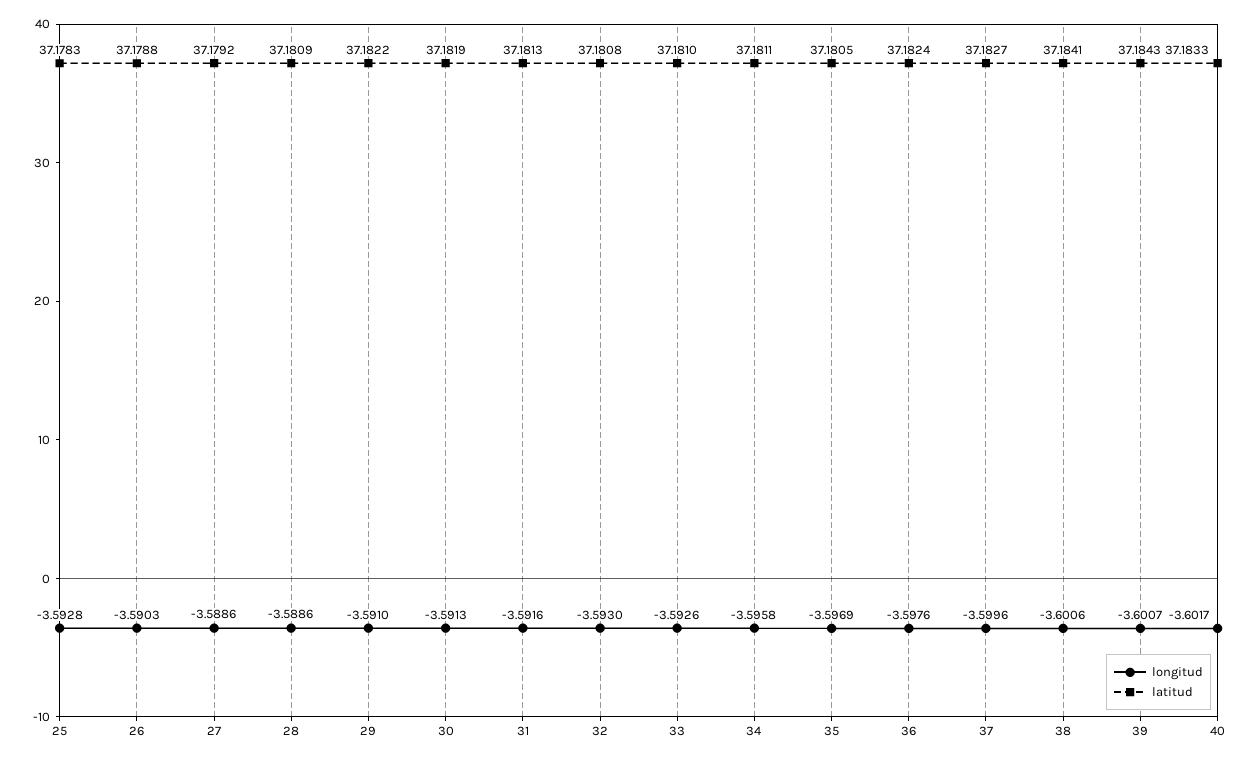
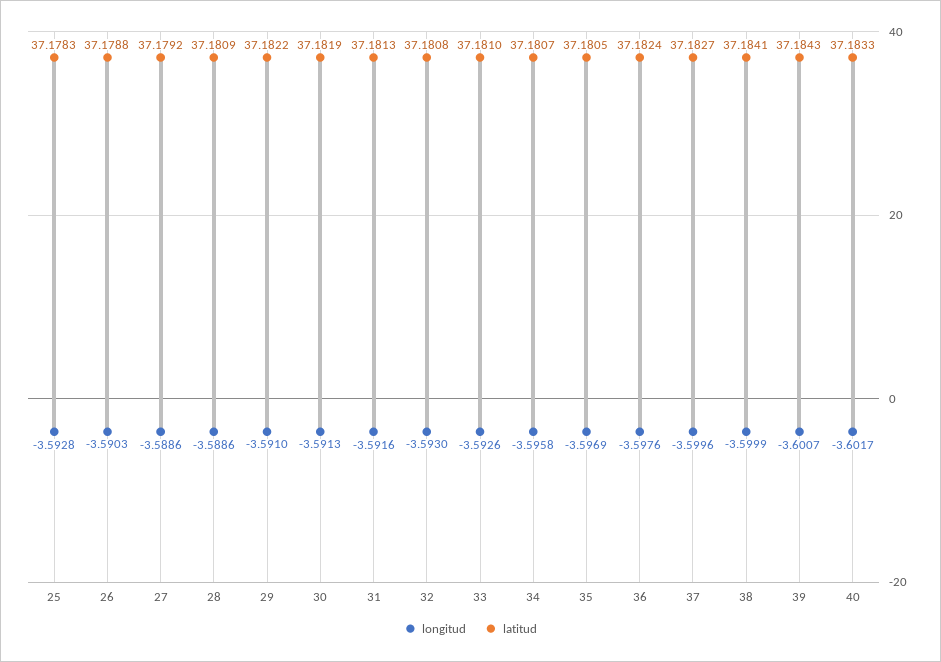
latitud, 34: 37.1811 -> 37.1807
longitud, 38: -3.6006 -> -3.5999

